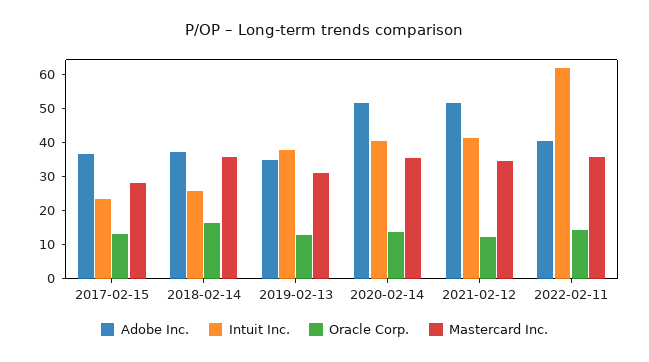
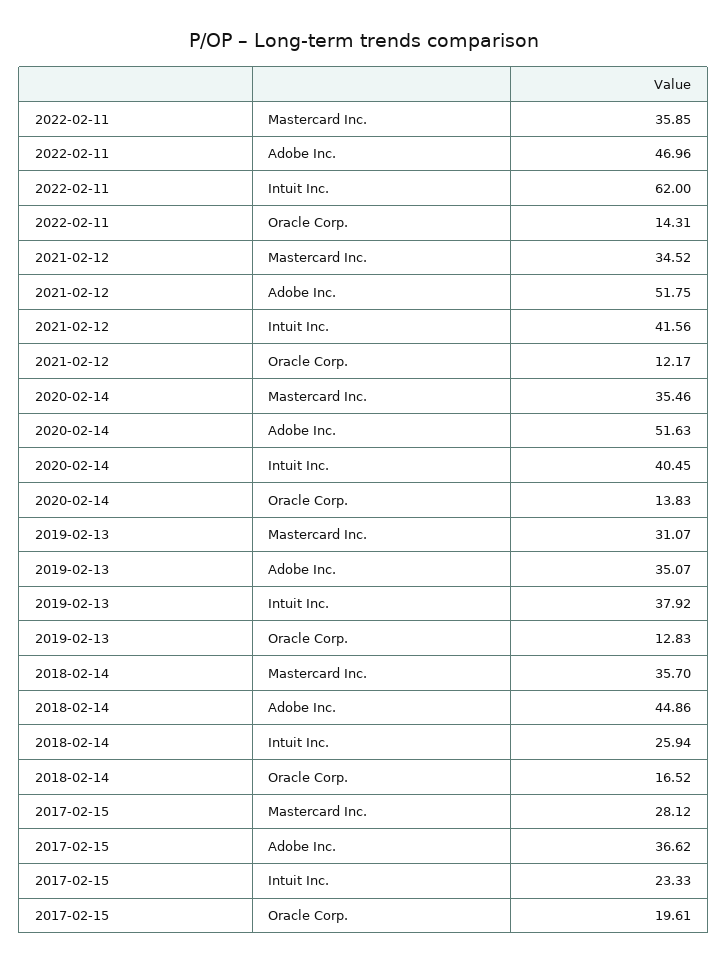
Oracle Corp., 2017-02-15: 12.5 -> 19.61
Adobe Inc., 2018-02-14: 37.5 -> 44.86
Adobe Inc., 2022-02-11: 40 -> 46.96

